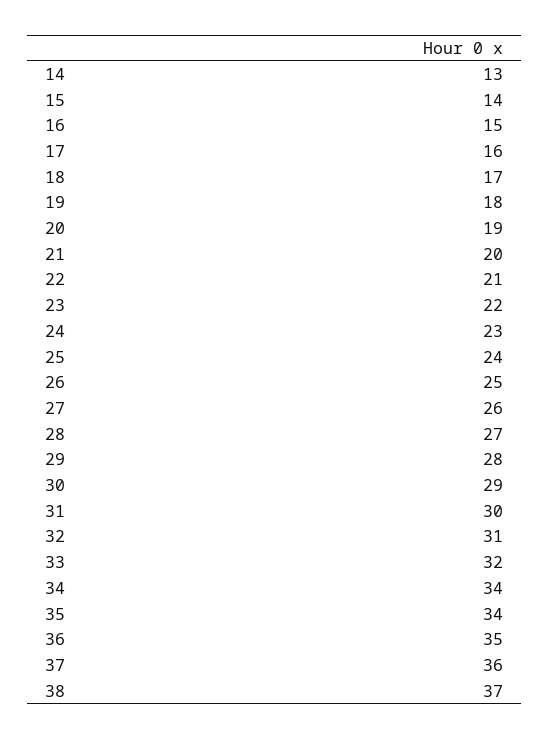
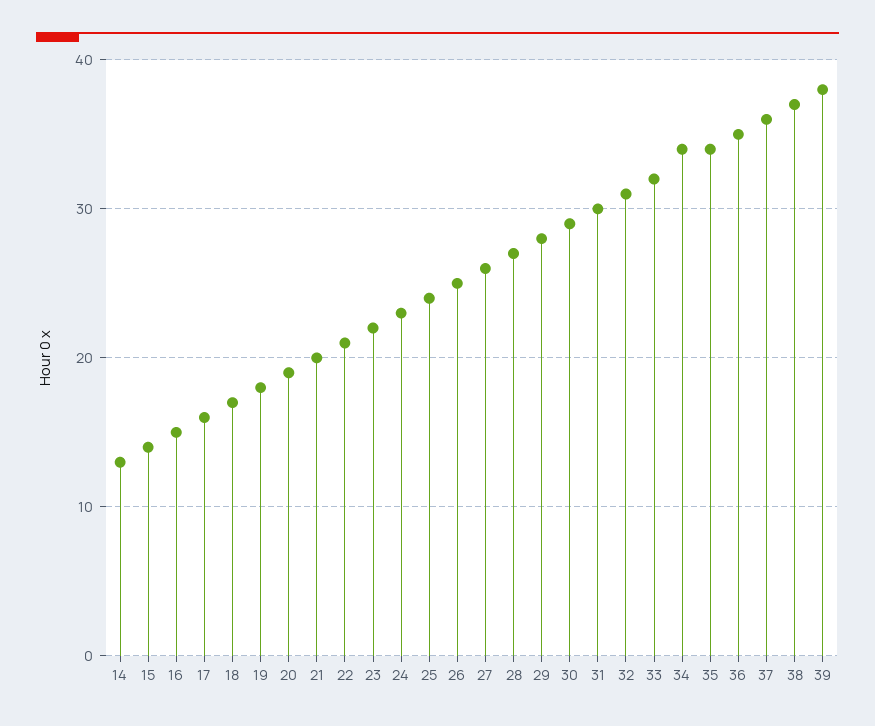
39: none -> 38

